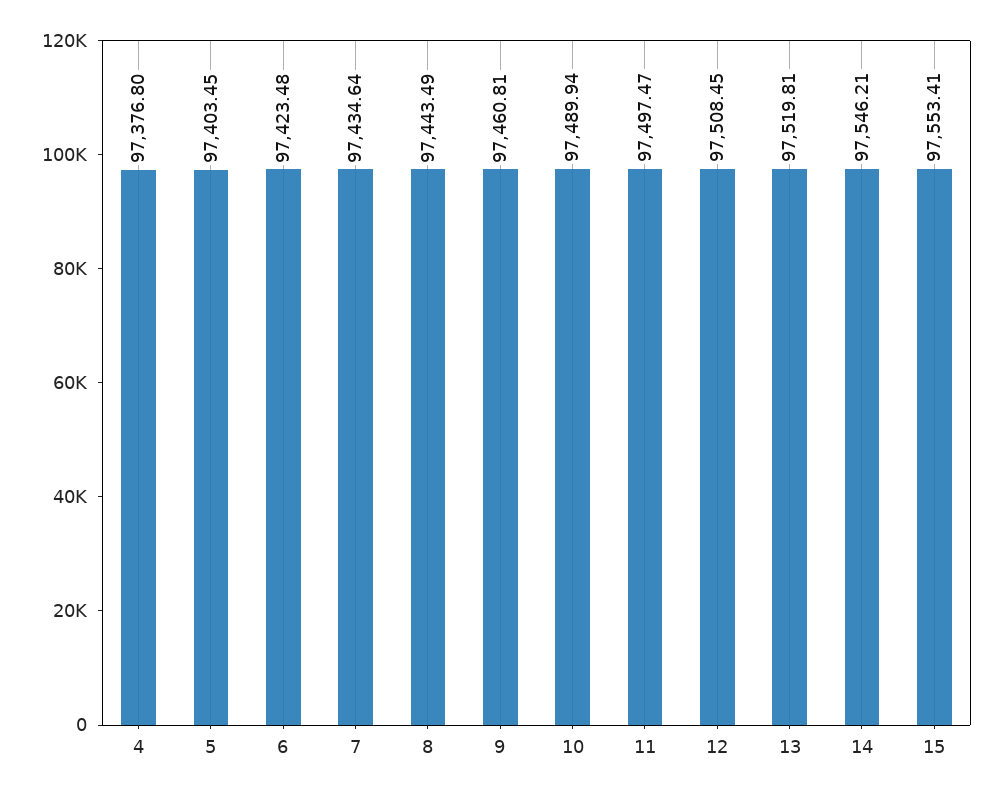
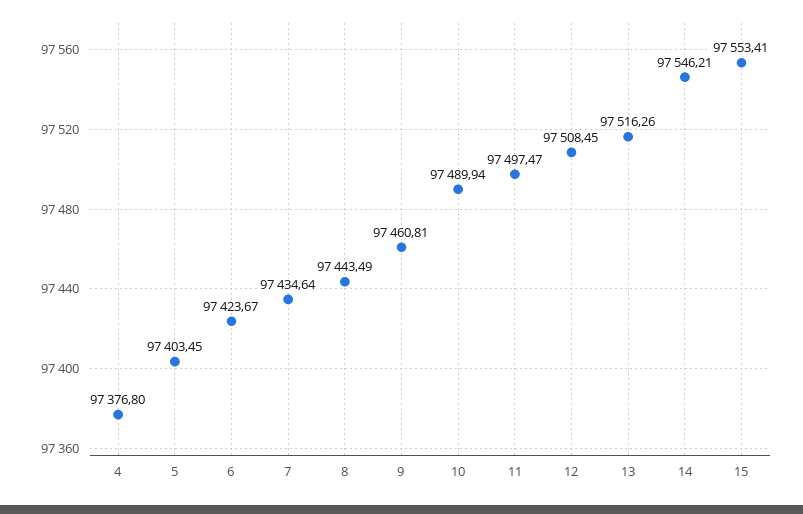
6: 97423.48 -> 97423.67
13: 97519.81 -> 97516.26

